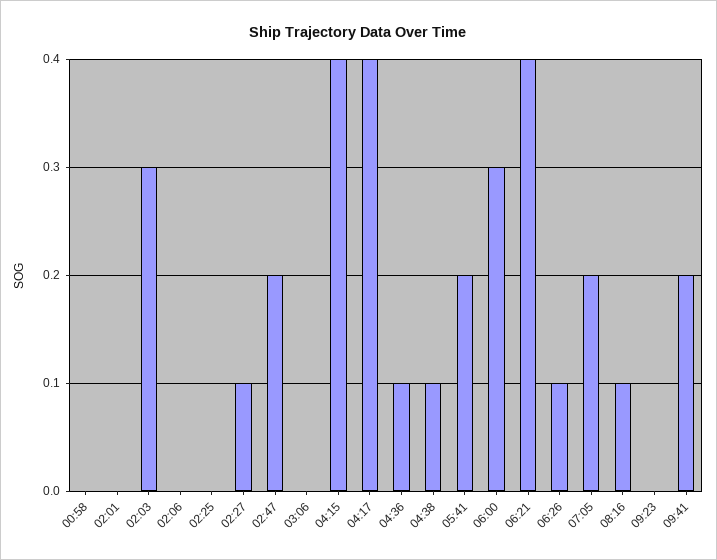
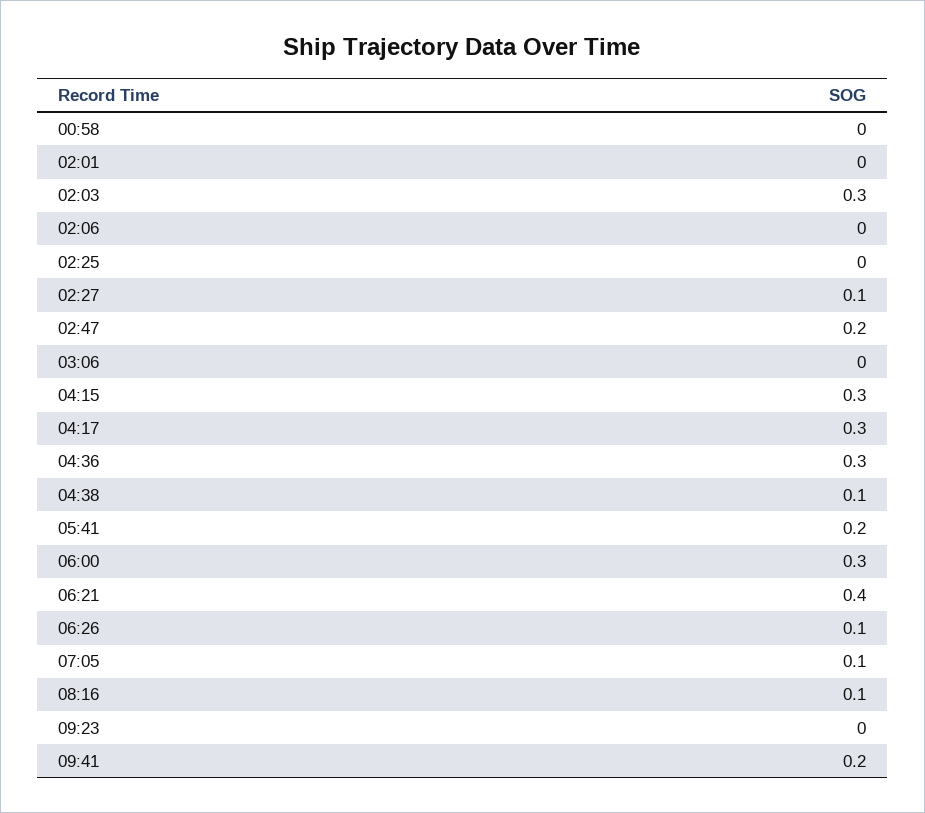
04:15: 0.4 -> 0.3
04:17: 0.4 -> 0.3
04:36: 0.1 -> 0.3
07:05: 0.2 -> 0.1

